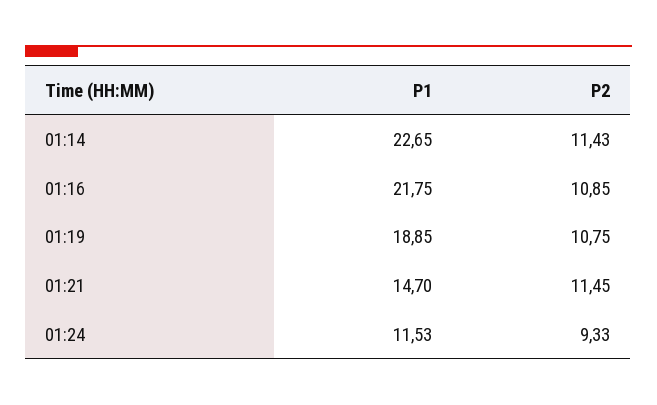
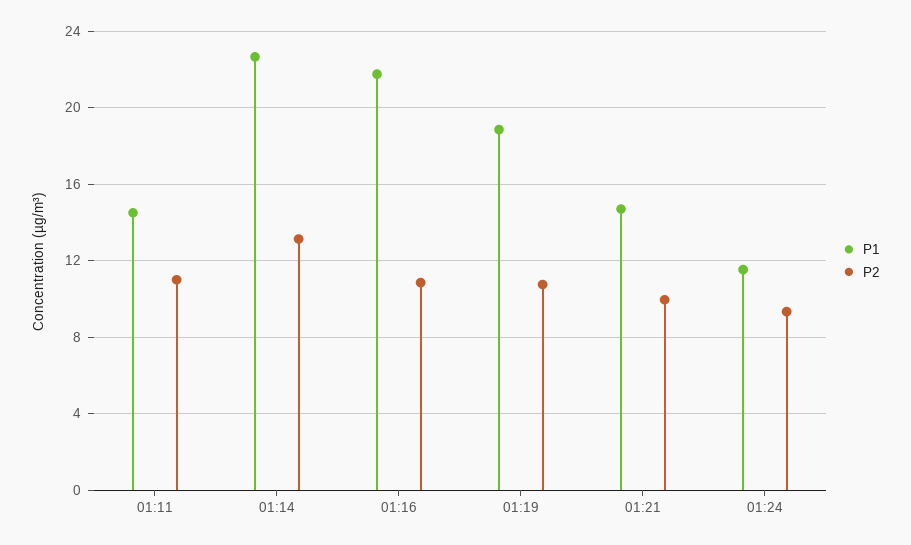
P2, 01:14: 11.43 -> 13
P2, 01:21: 11.45 -> 10
P1, 01:11: none -> 14.5
P2, 01:11: none -> 11

